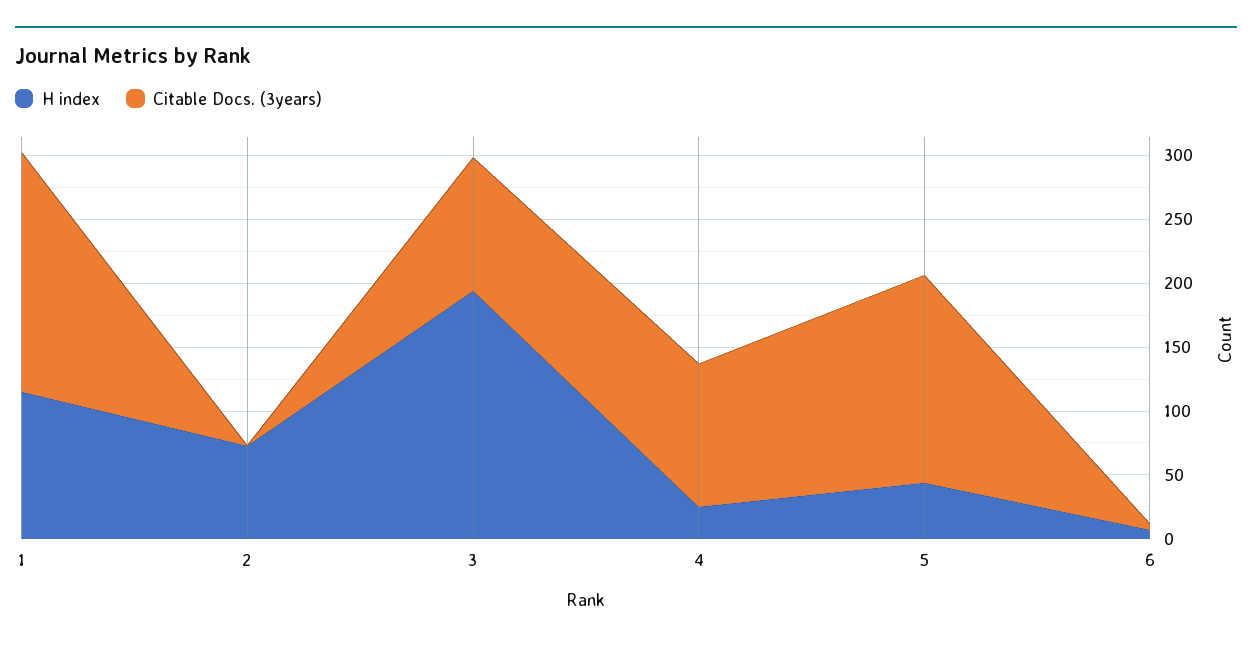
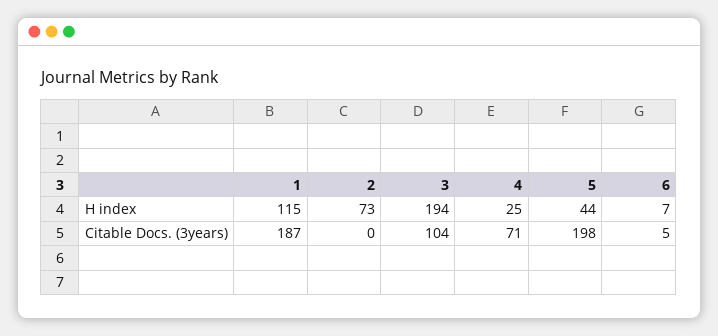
Citable Docs. (3years), 4: 110 -> 71
Citable Docs. (3years), 5: 160 -> 198

